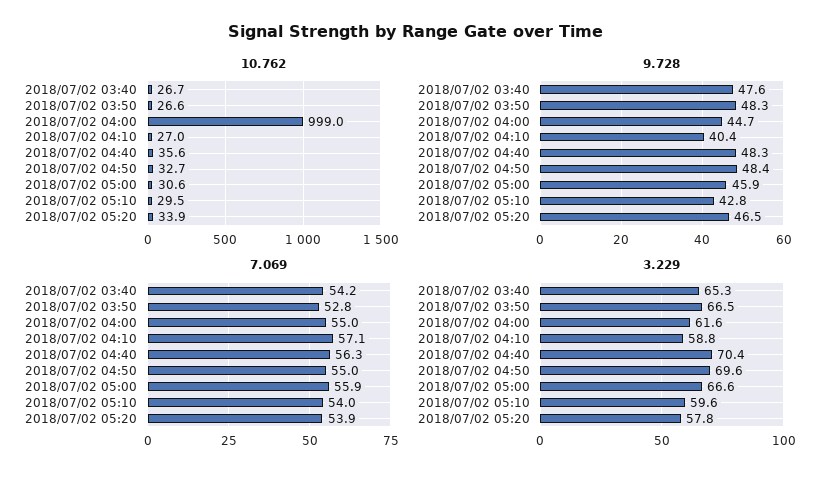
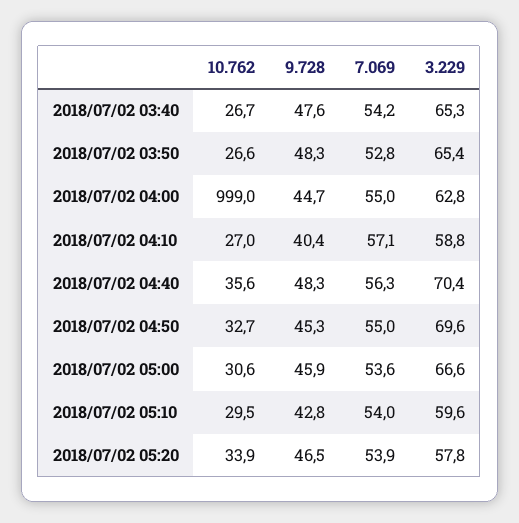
9.728, 2018/07/02 04:50: 48.4 -> 45.3
7.069, 2018/07/02 05:00: 55.9 -> 53.6
3.229, 2018/07/02 03:50: 66.5 -> 65.4
3.229, 2018/07/02 04:00: 61.6 -> 62.8

